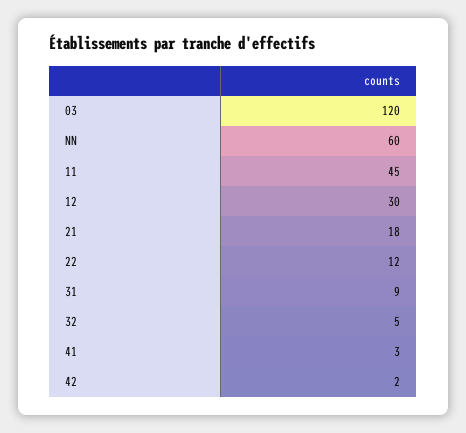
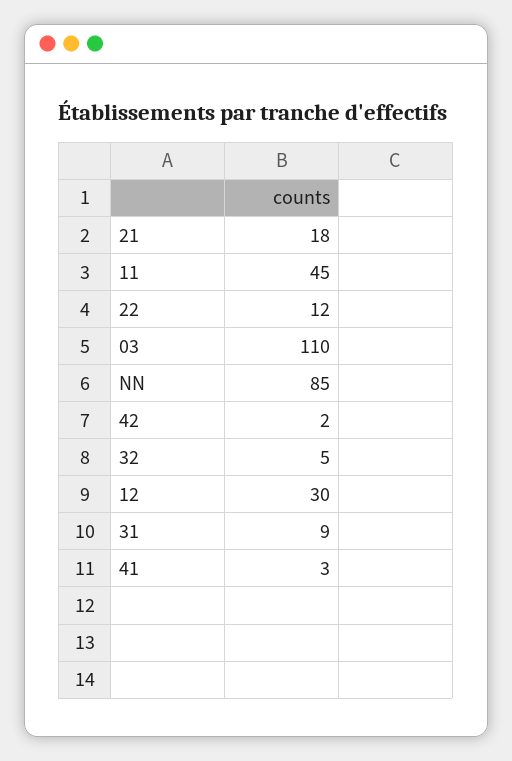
03: 120 -> 110
NN: 60 -> 85

